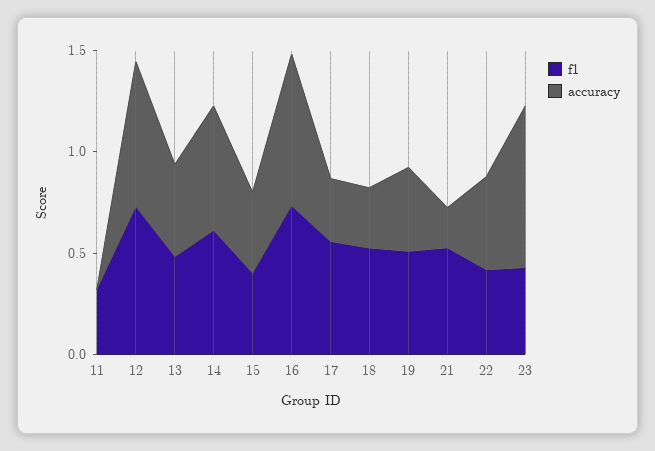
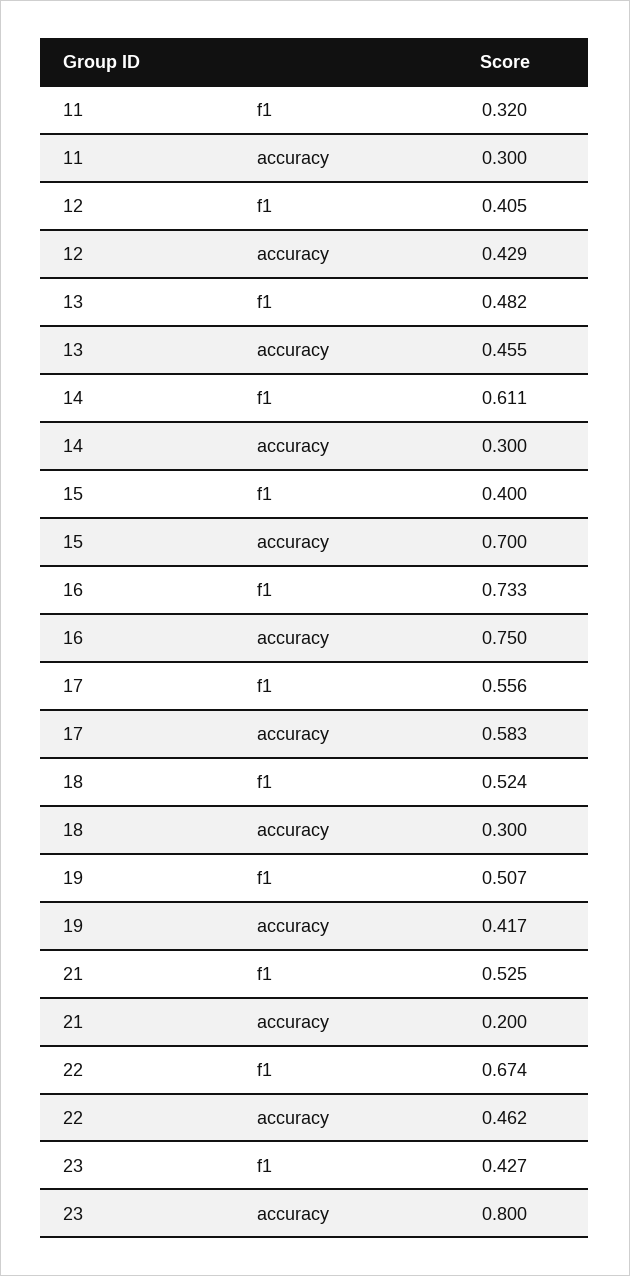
accuracy, 11: 0 -> 0.3
f1, 12: 0.7 -> 0.405
accuracy, 12: 0.7 -> 0.429
accuracy, 14: 0.6 -> 0.3
accuracy, 15: 0.4 -> 0.7
accuracy, 17: 0.3 -> 0.583
f1, 22: 0.4 -> 0.674

